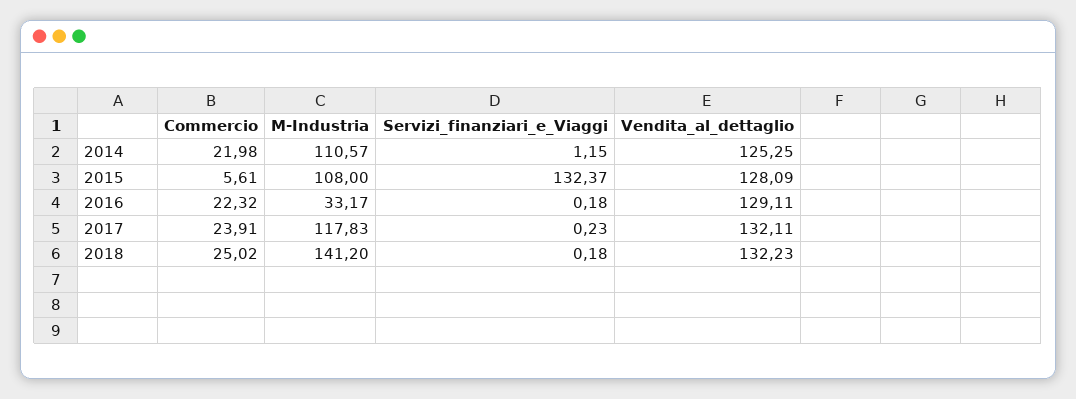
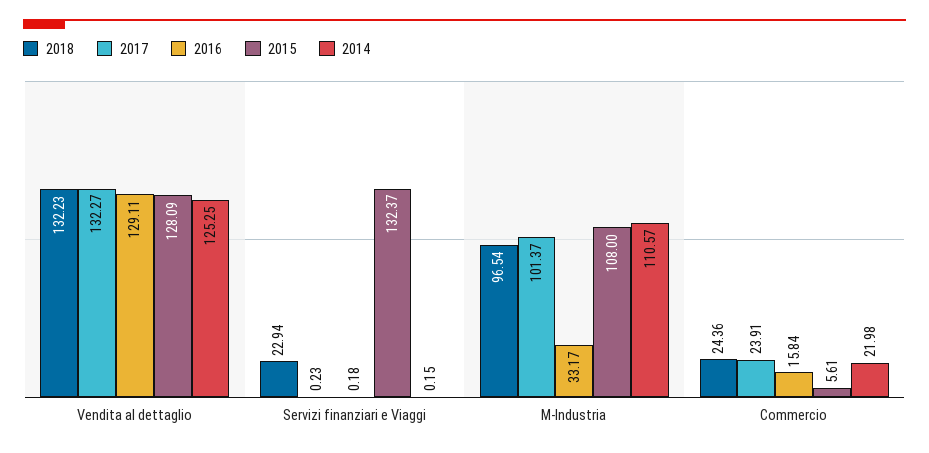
2014, Servizi_finanziari_e_Viaggi: 1.15 -> 0.15
2016, Commercio: 22.32 -> 15.84
2017, M-Industria: 117.83 -> 101.37
2017, Vendita_al_dettaglio: 132.11 -> 132.27
2018, Commercio: 25.02 -> 24.36
2018, M-Industria: 141.2 -> 96.54
2018, Servizi_finanziari_e_Viaggi: 0.18 -> 22.94

